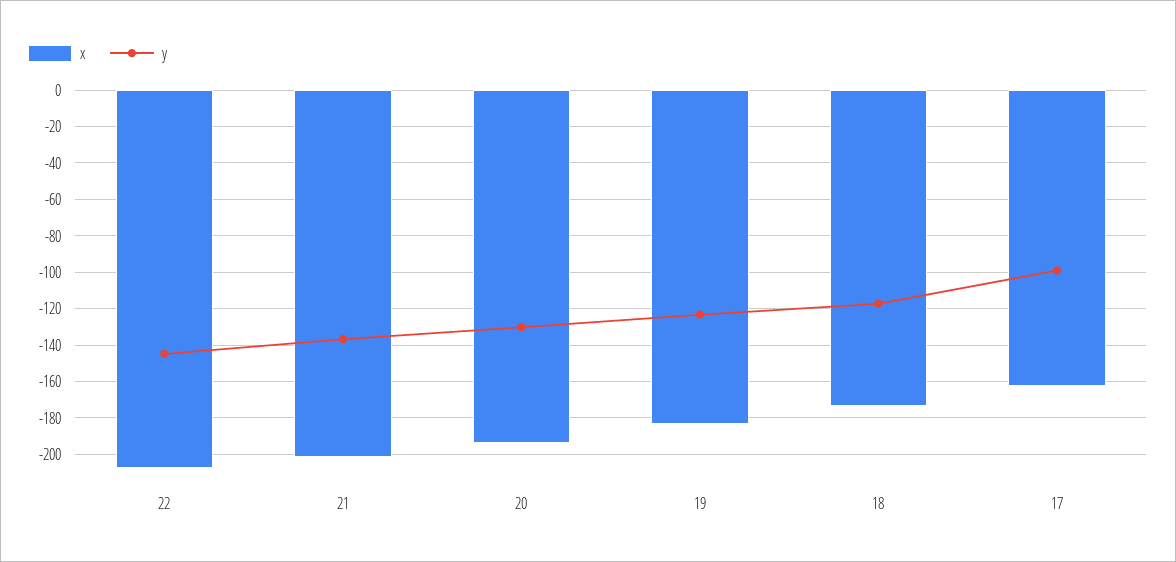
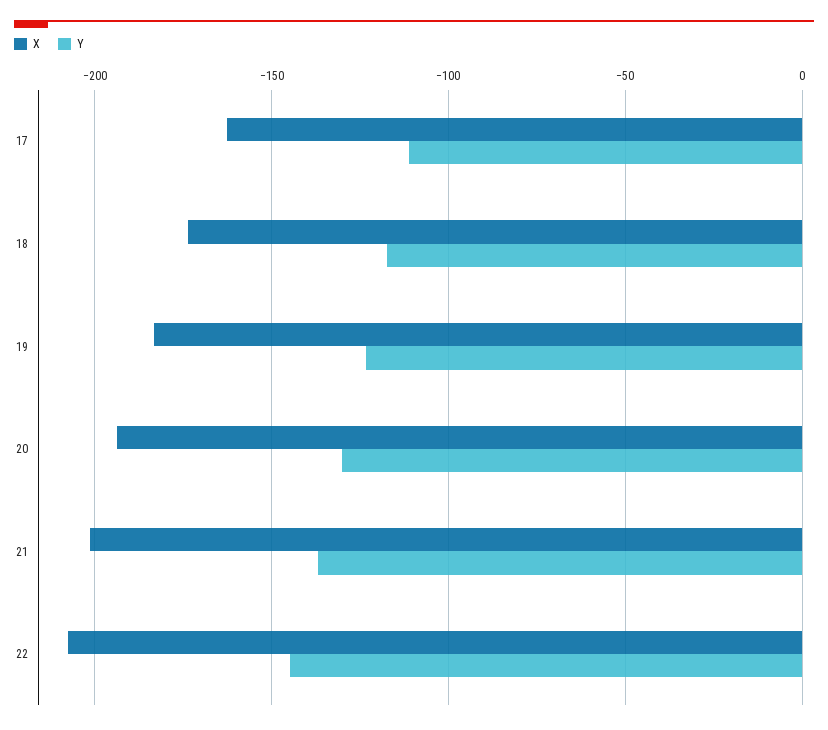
y, 17: -100 -> -110

